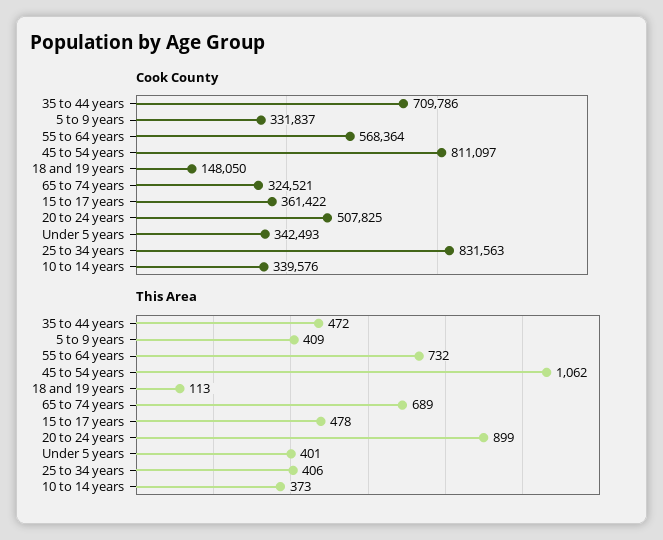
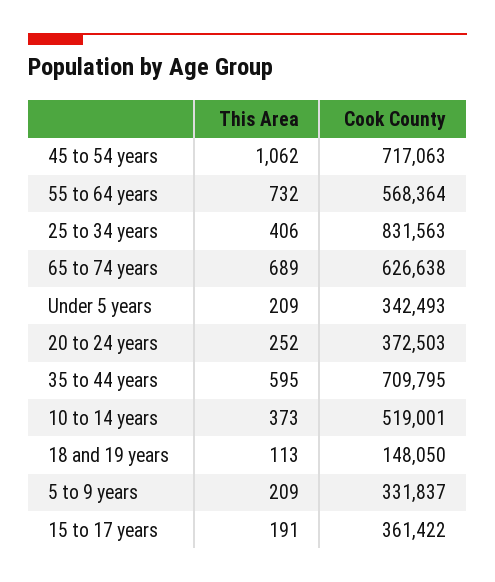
Cook County, 35 to 44 years: 709786 -> 709795
Cook County, 45 to 54 years: 811097 -> 717063
Cook County, 65 to 74 years: 324521 -> 626638
Cook County, 20 to 24 years: 507825 -> 372503
Cook County, 10 to 14 years: 339576 -> 519001
This Area, 35 to 44 years: 472 -> 595
This Area, 5 to 9 years: 409 -> 209
This Area, 15 to 17 years: 478 -> 191
This Area, 20 to 24 years: 899 -> 252
This Area, Under 5 years: 401 -> 209

